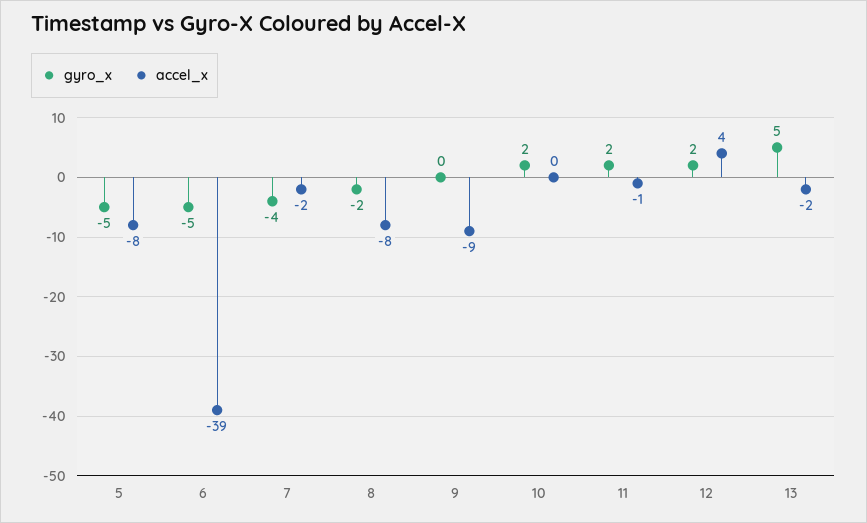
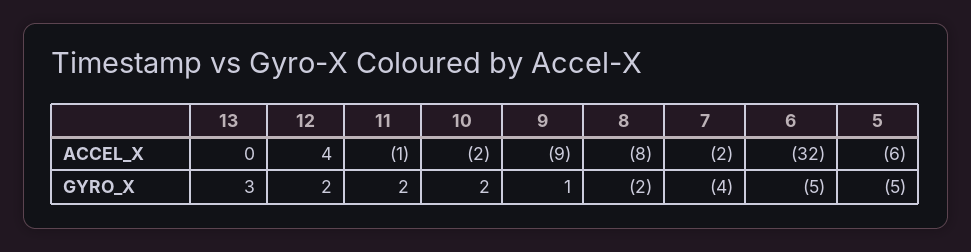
accel_x, 5: -8 -> -6
accel_x, 6: -39 -> -32
gyro_x, 9: 0 -> 1
accel_x, 10: 0 -> -2
gyro_x, 13: 5 -> 3
accel_x, 13: -2 -> 0

